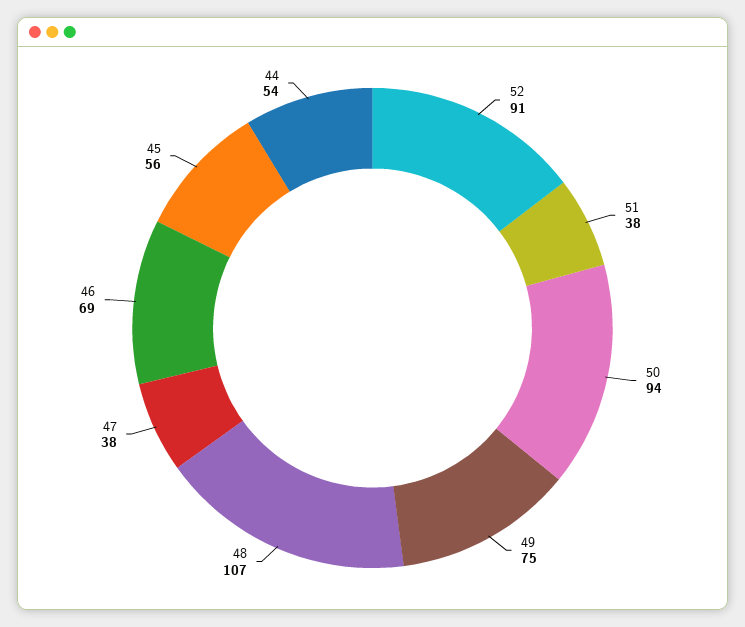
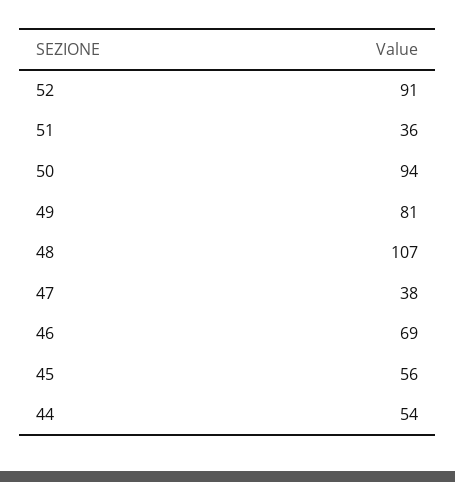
51: 38 -> 36
49: 75 -> 81

